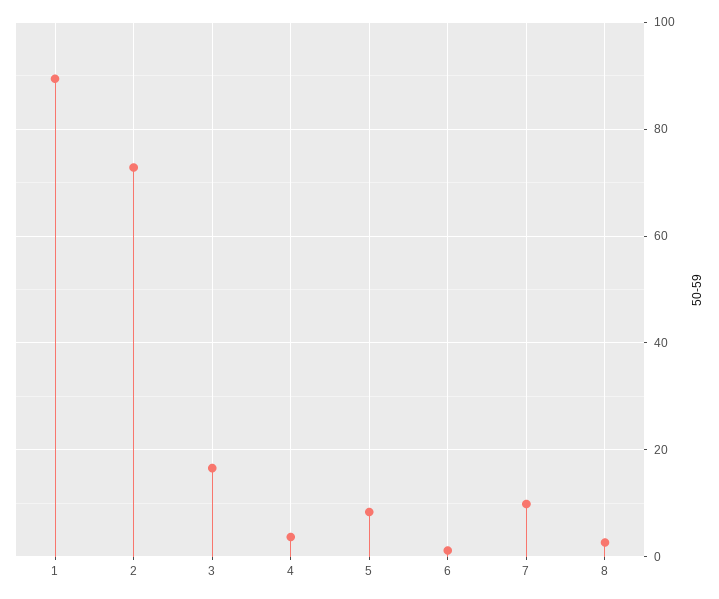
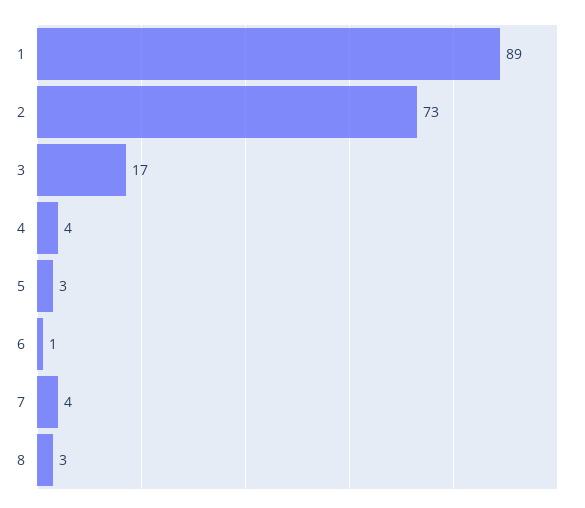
5: 8 -> 3
7: 10 -> 4

